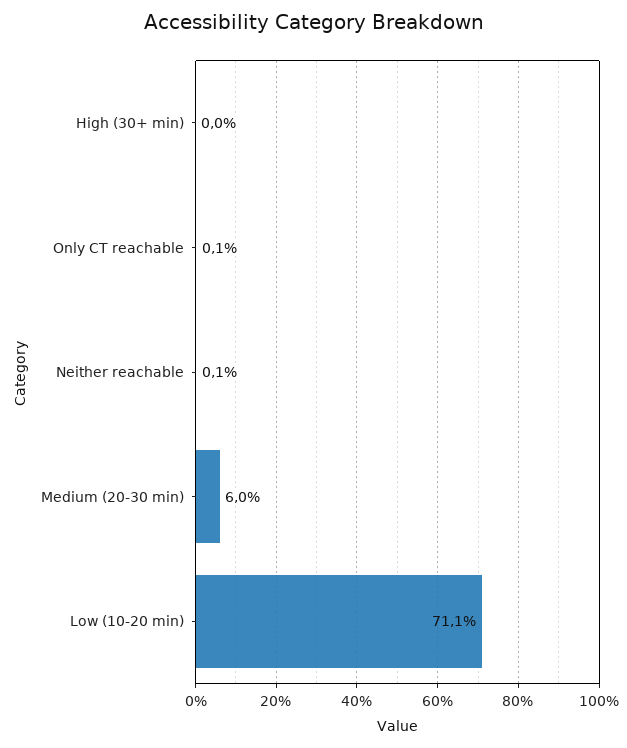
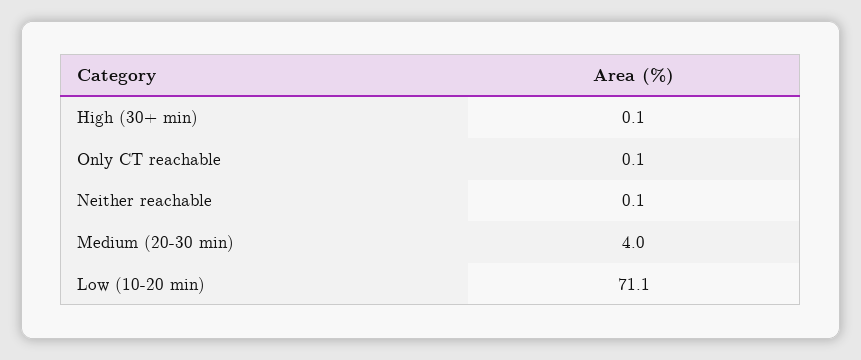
High (30+ min): 0 -> 0.1
Medium (20-30 min): 6 -> 4

